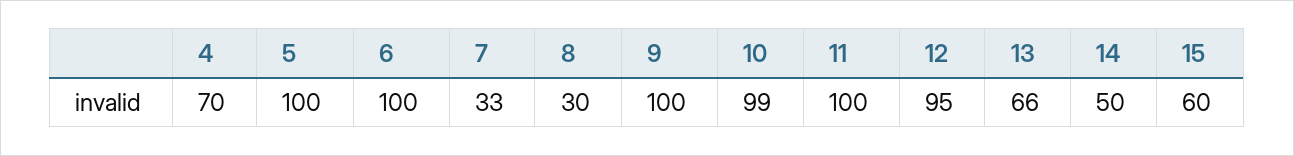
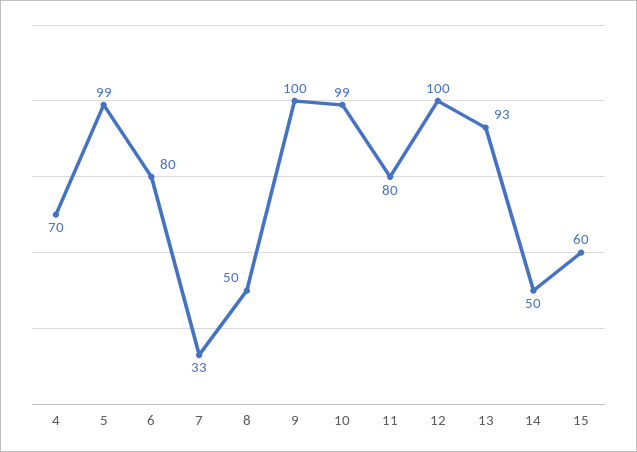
5: 100 -> 99
6: 100 -> 80
8: 30 -> 50
11: 100 -> 80
12: 95 -> 100
13: 66 -> 93

